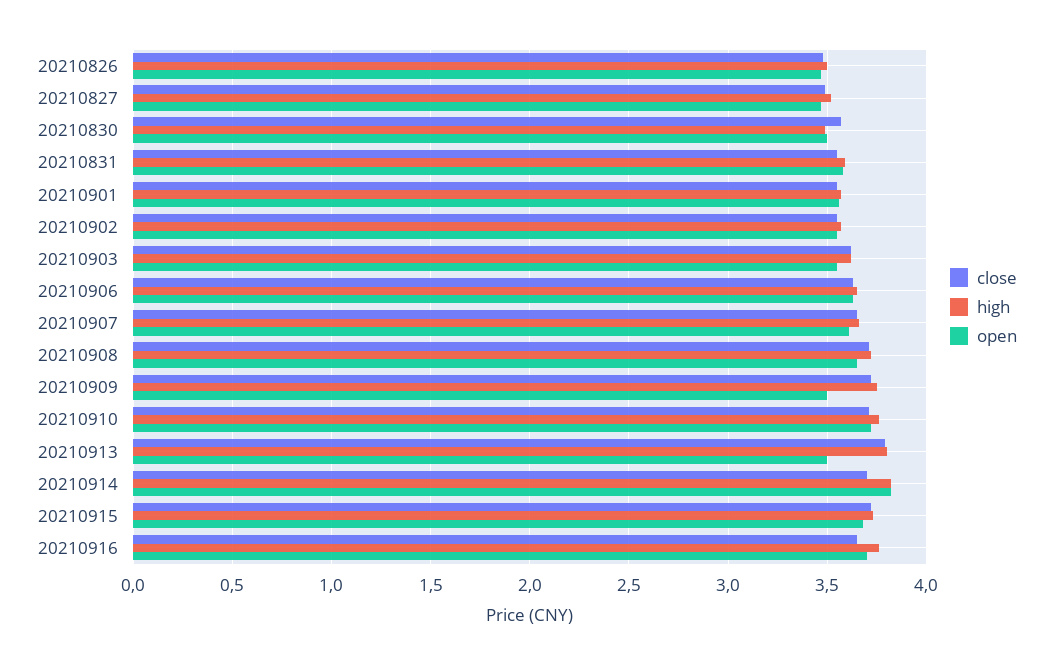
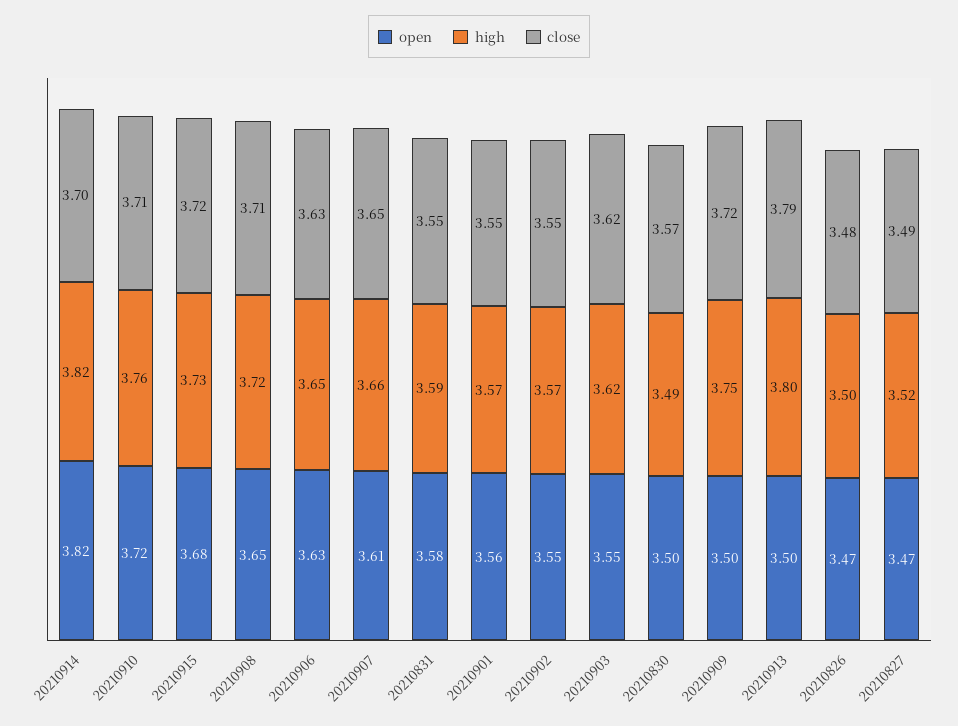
close, 20210916: 3.65 -> none
high, 20210916: 3.75 -> none
open, 20210916: 3.7 -> none

